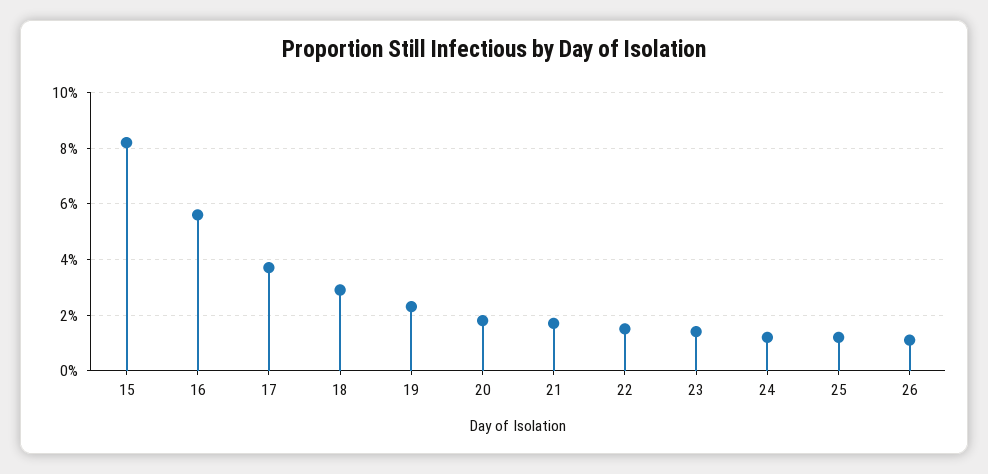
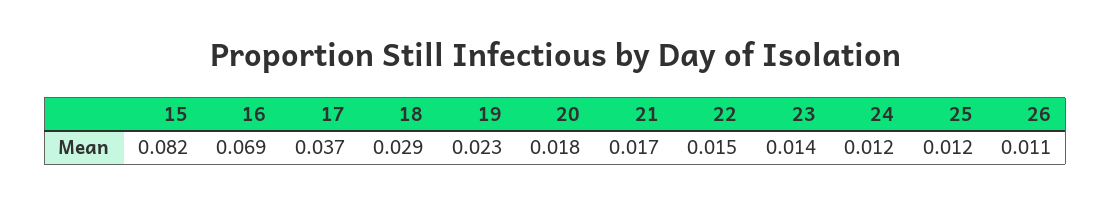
16: 0.055 -> 0.069

